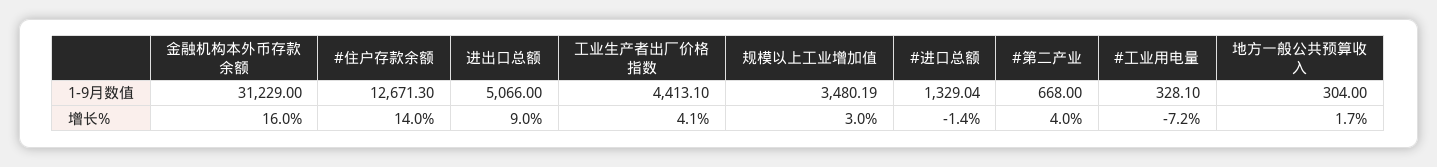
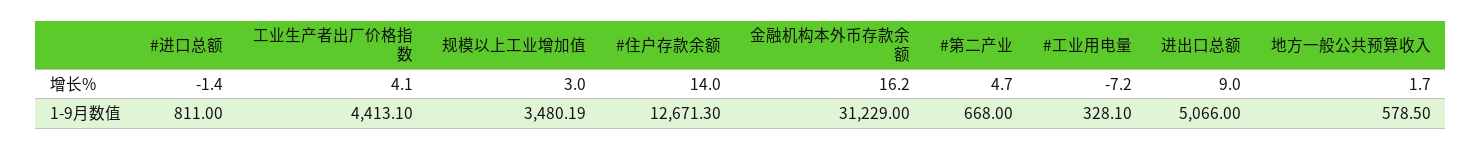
#进口总额, 1-9月数值: 1329.04 -> 811
地方一般公共预算收入, 1-9月数值: 304 -> 578.5
金融机构本外币存款余额, 增长%: 16 -> 16.2
#第二产业, 增长%: 4 -> 4.7

